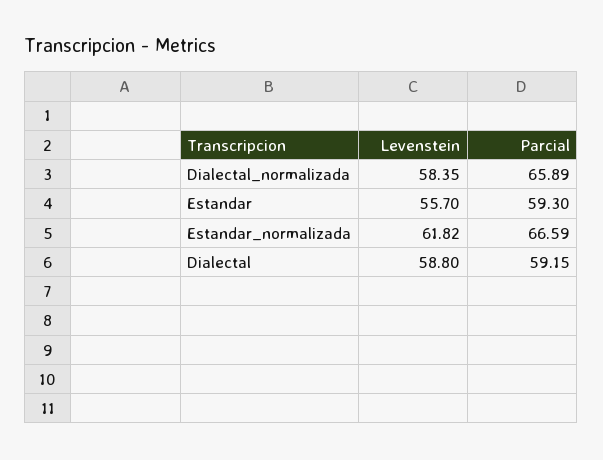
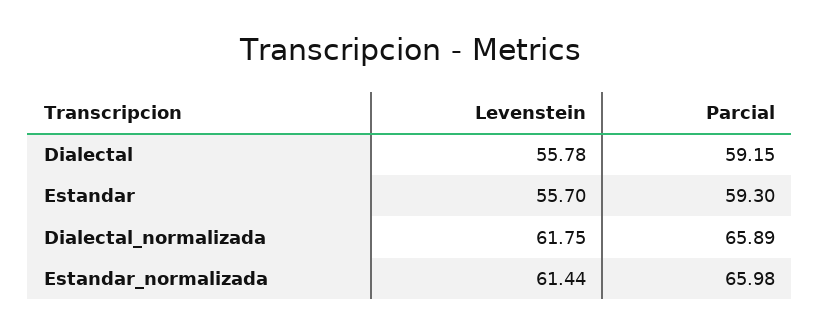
Levenstein, Dialectal_normalizada: 58.35 -> 61.75
Levenstein, Estandar_normalizada: 61.82 -> 61.44
Parcial, Estandar_normalizada: 66.59 -> 65.98
Levenstein, Dialectal: 58.8 -> 55.78

